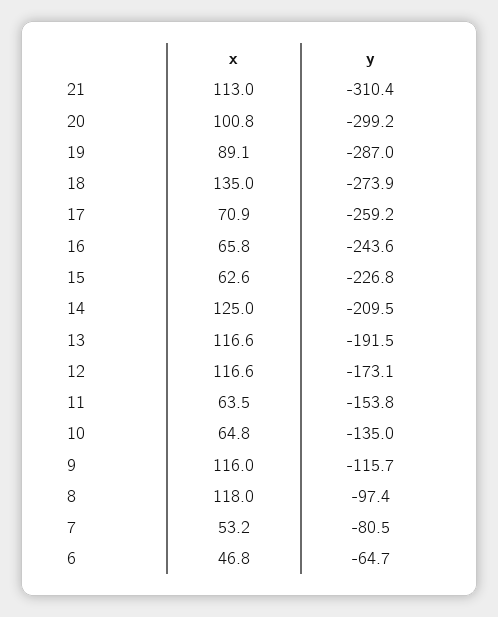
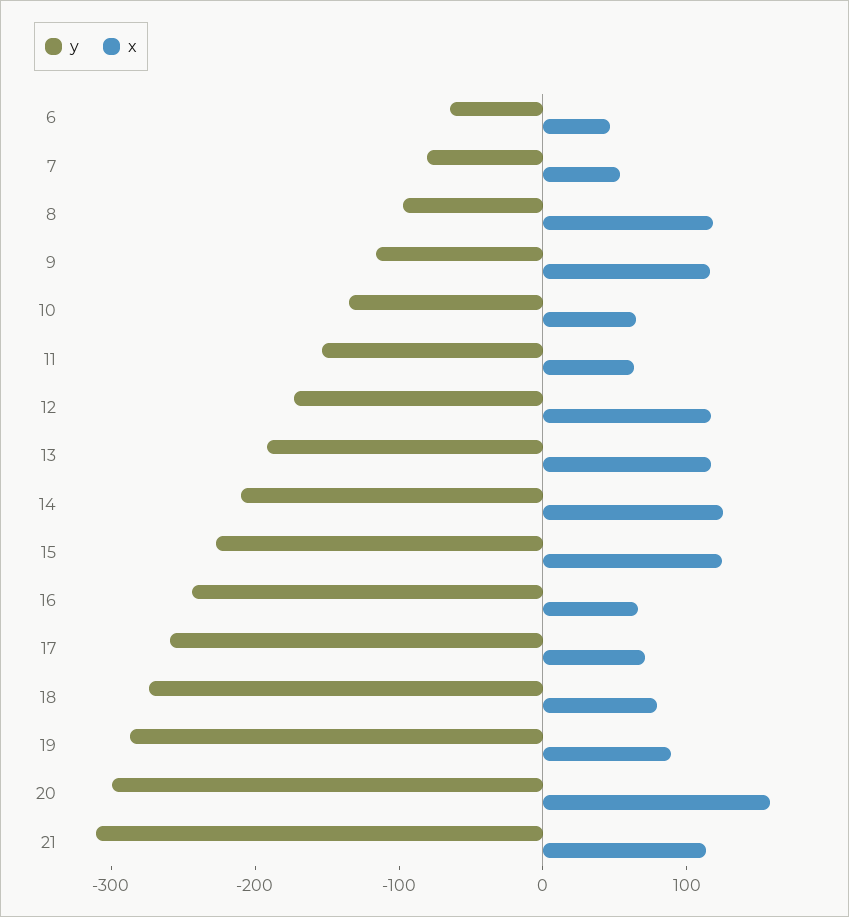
x, 20: 100.8 -> 160
x, 18: 135 -> 80
x, 15: 62.6 -> 120

